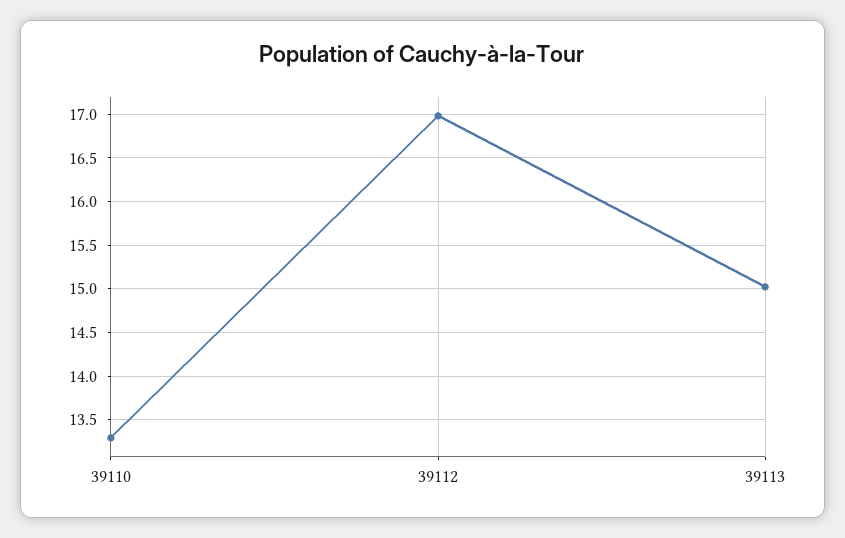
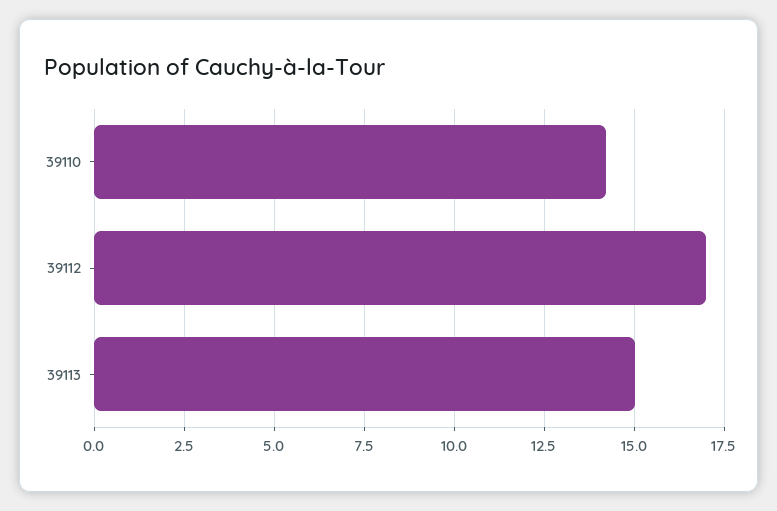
39110: 13.3 -> 14.25

